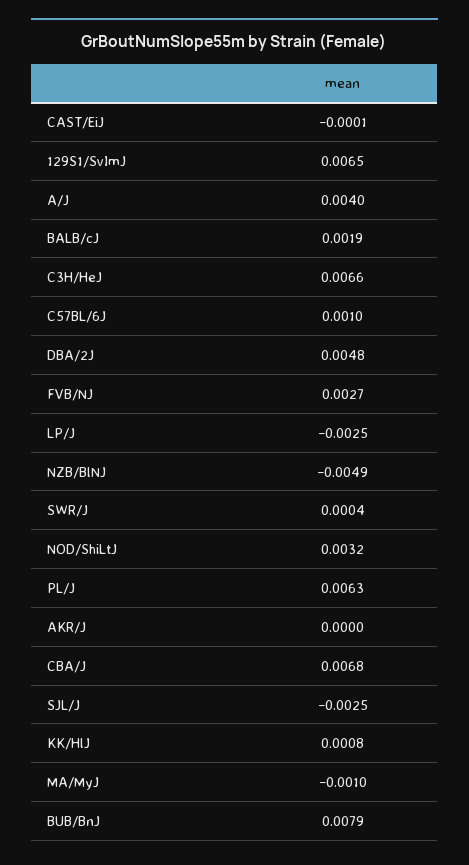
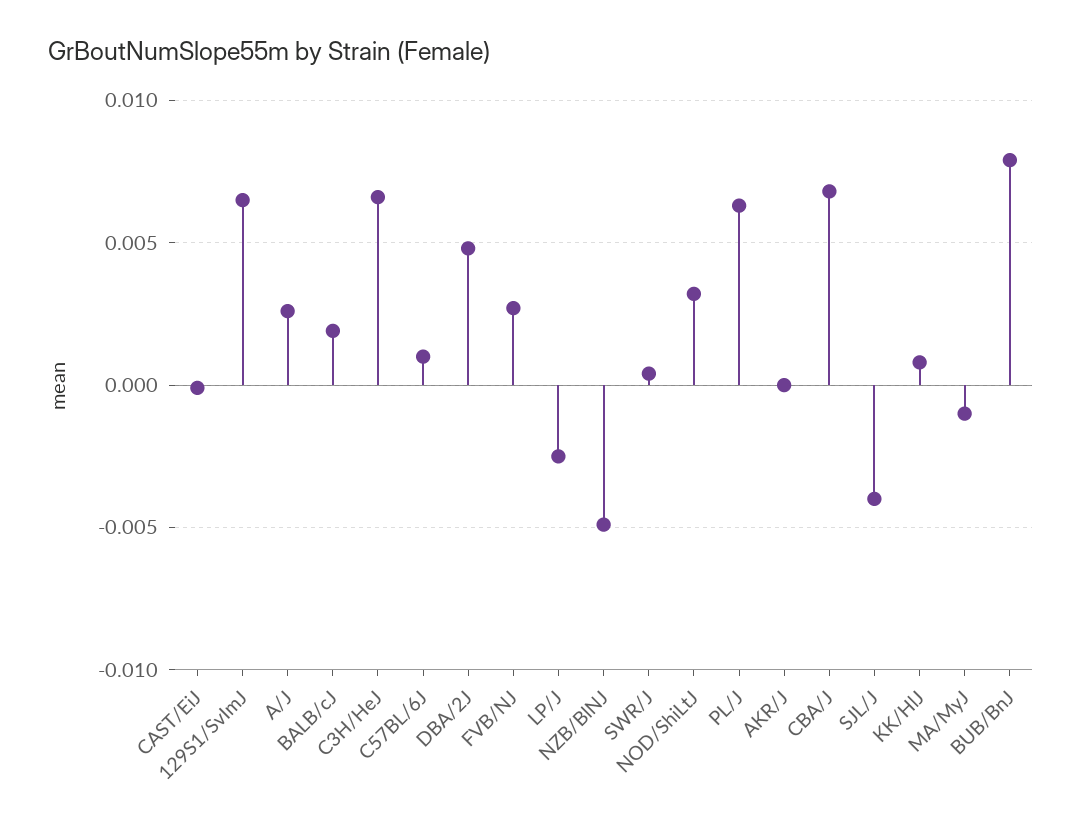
A/J: 0.004 -> 0.0025
SJL/J: -0.0025 -> -0.004

